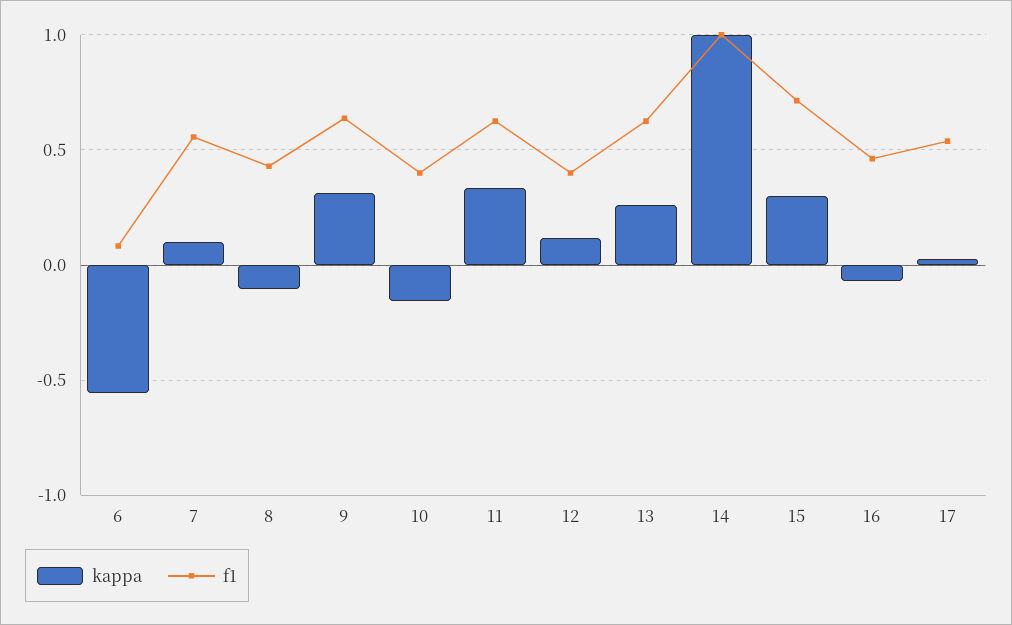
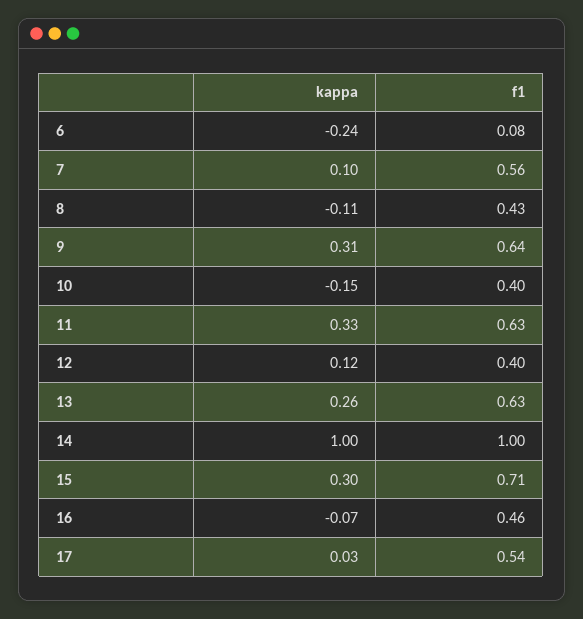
kappa, 6: -0.55 -> -0.24

